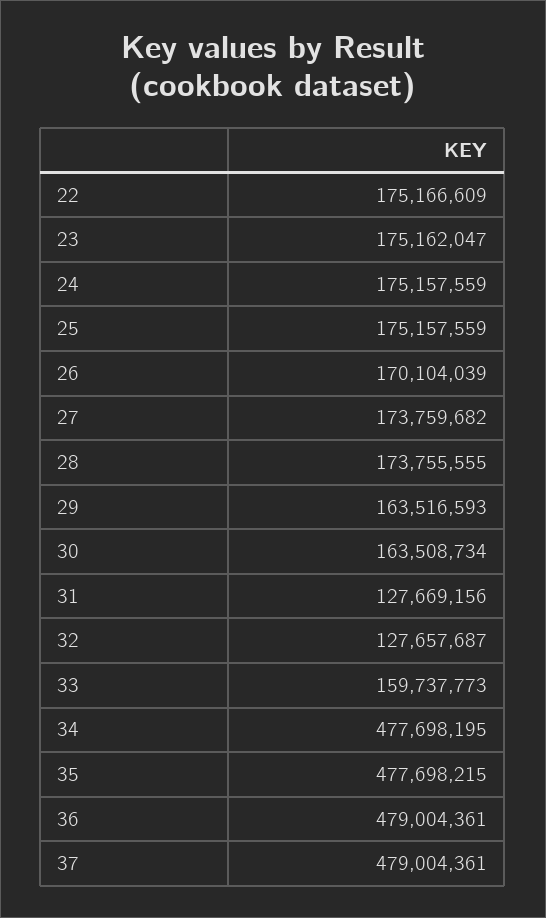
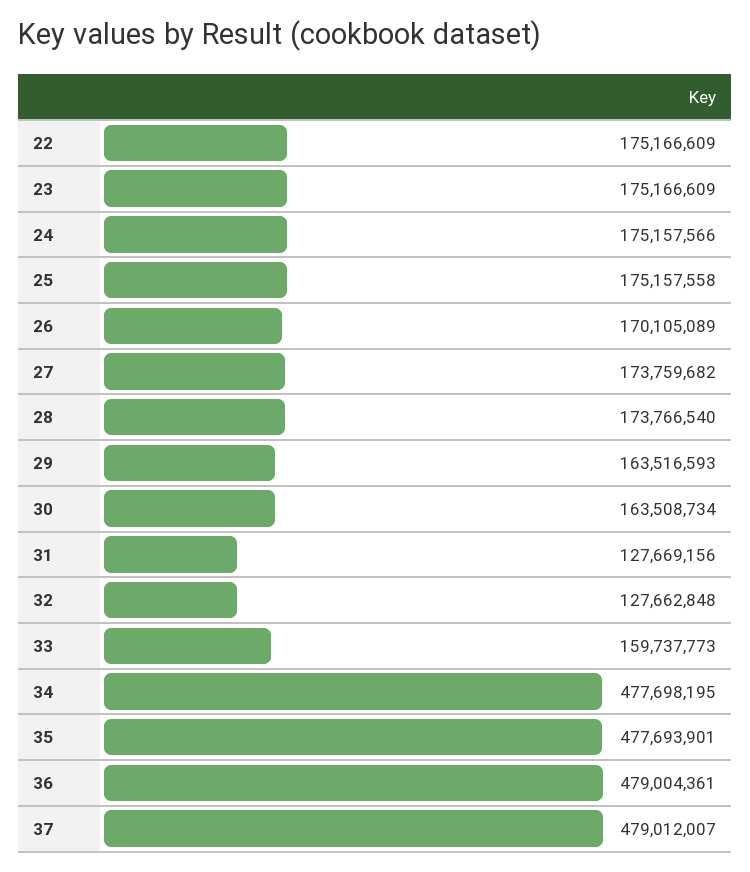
23: 175162047 -> 175166609
24: 175157559 -> 175157566
25: 175157559 -> 175157558
26: 170104039 -> 170105089
28: 173755555 -> 173766540
32: 127657687 -> 127662848
35: 477698215 -> 477693901
37: 479004361 -> 479012007

